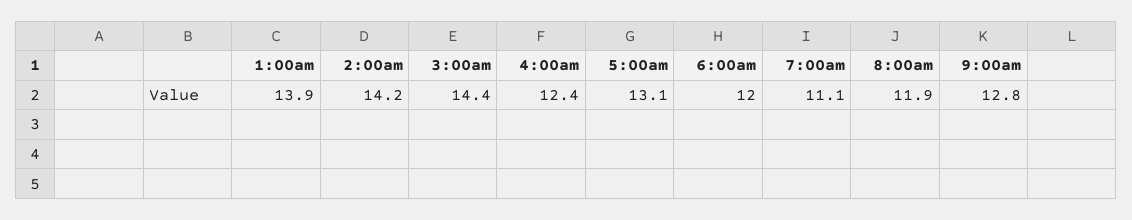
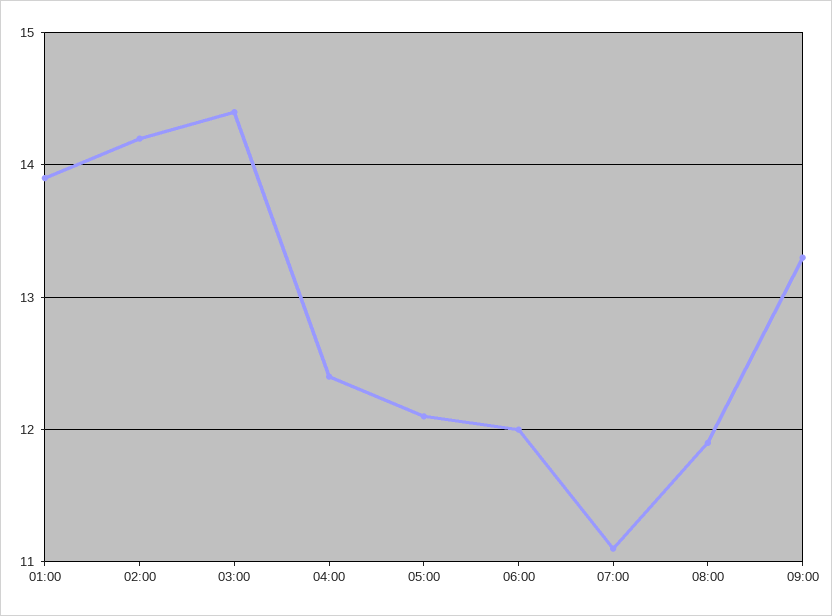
5:00am: 13.1 -> 12.1
9:00am: 12.8 -> 13.3

